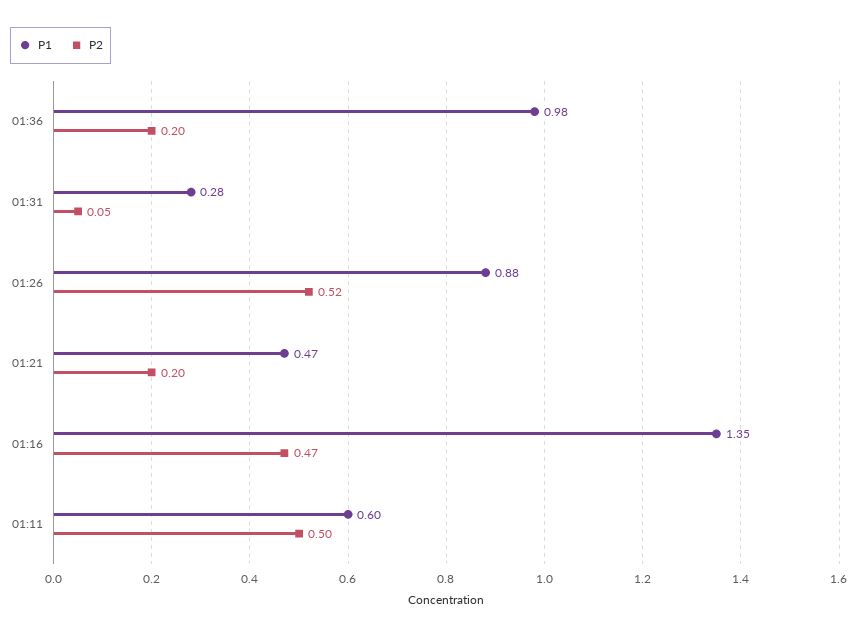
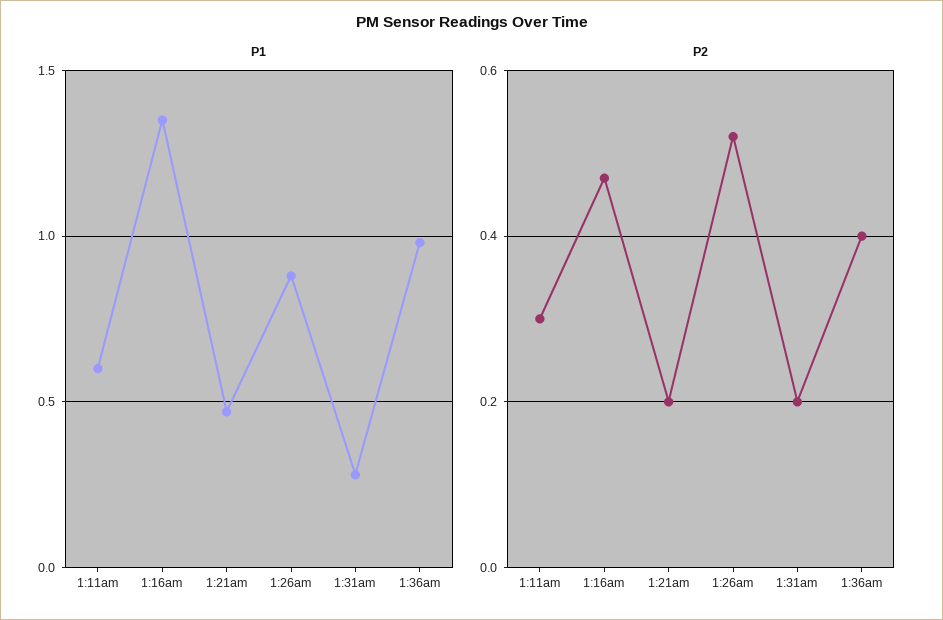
P2, 01:36: 0.2 -> 0.4
P2, 01:31: 0.05 -> 0.2
P2, 01:11: 0.5 -> 0.3

